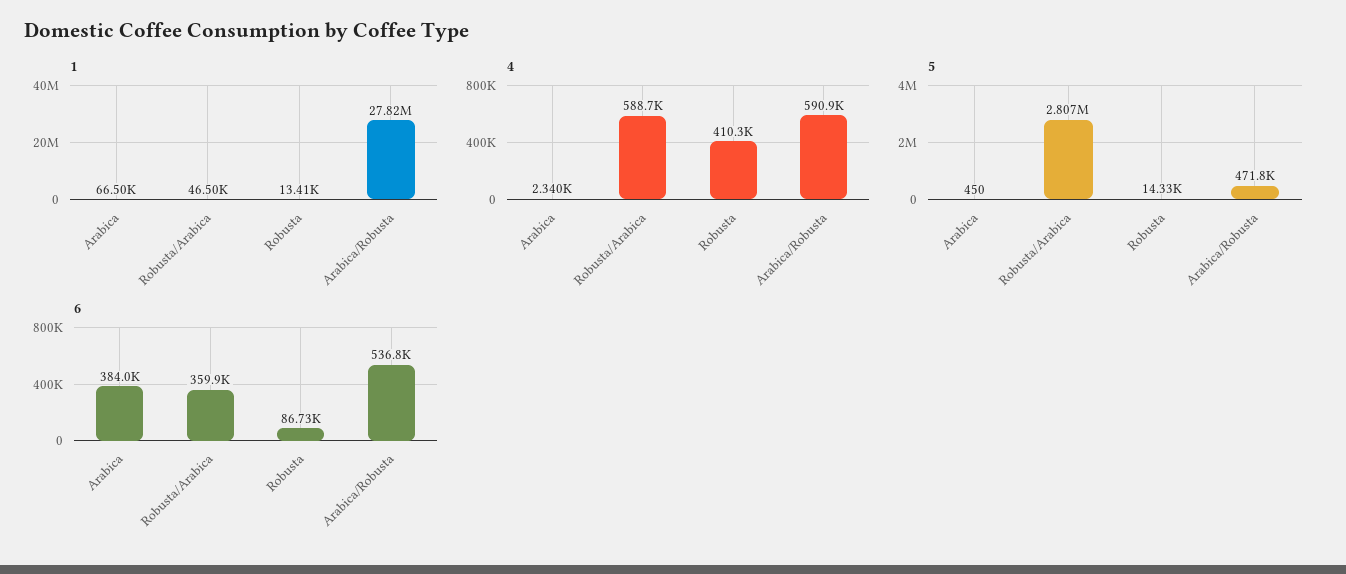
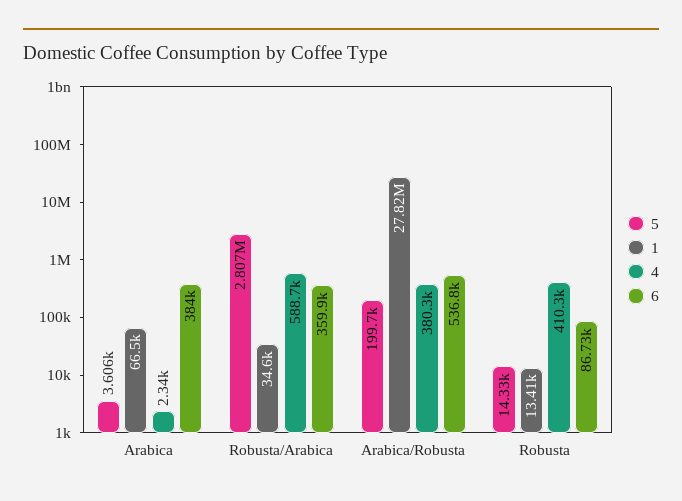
1, Robusta/Arabica: 46500 -> 34600
4, Arabica/Robusta: 590900 -> 380300
5, Arabica: 450 -> 3606
5, Arabica/Robusta: 471800 -> 199700

